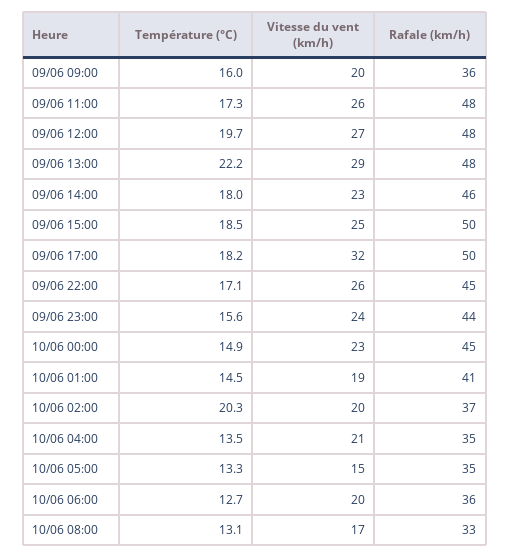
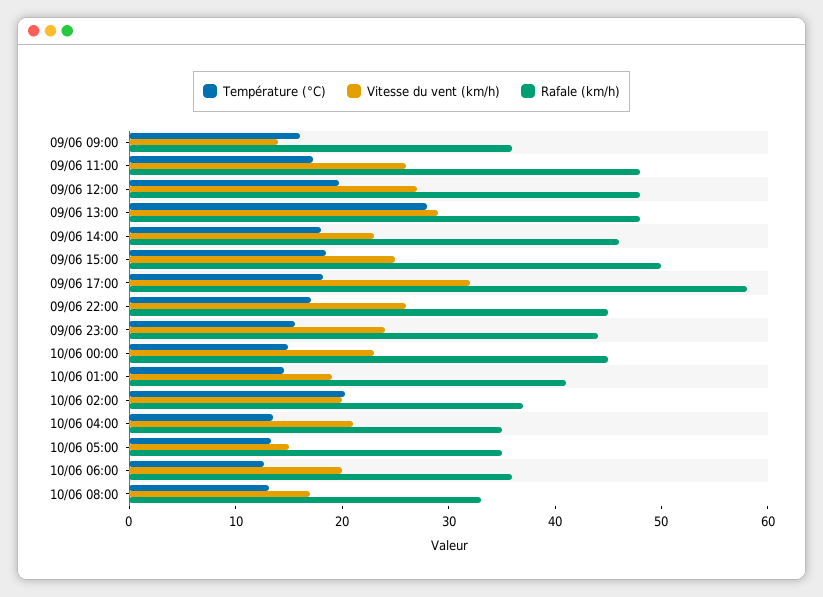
Vitesse du vent (km/h), 09/06 09:00: 20 -> 14
Température (°C), 09/06 13:00: 22.2 -> 28
Rafale (km/h), 09/06 17:00: 50 -> 58

